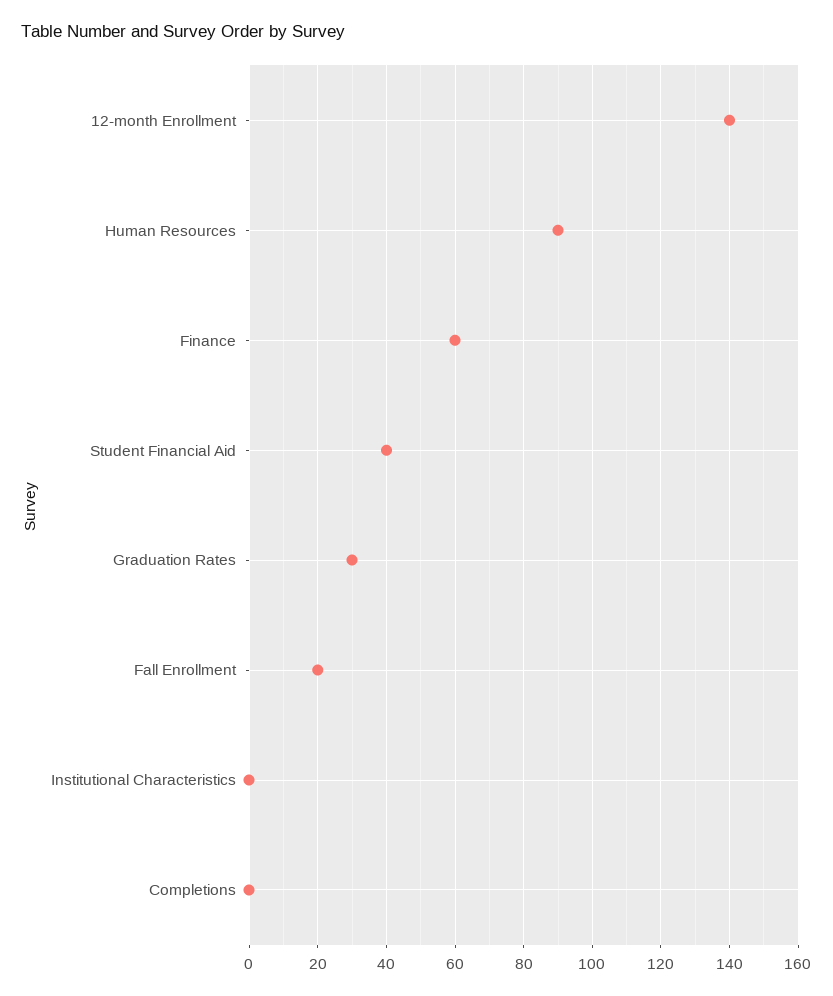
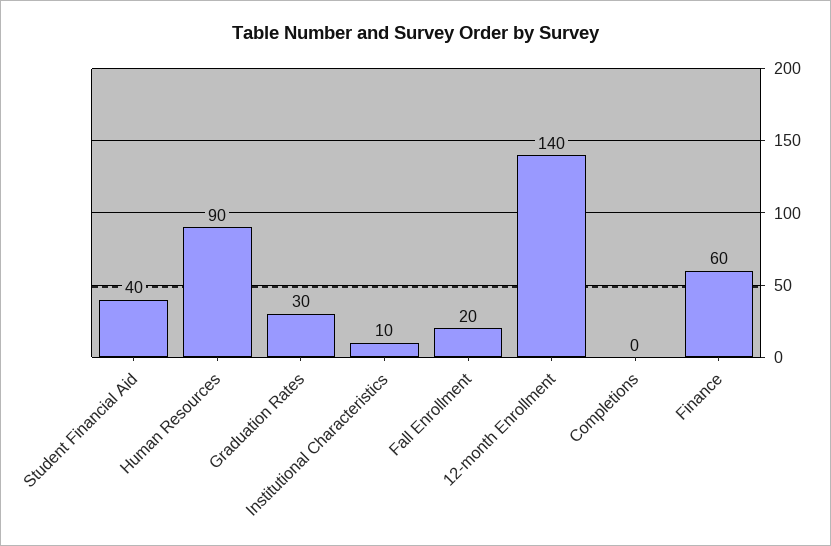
Institutional Characteristics: 0 -> 10

